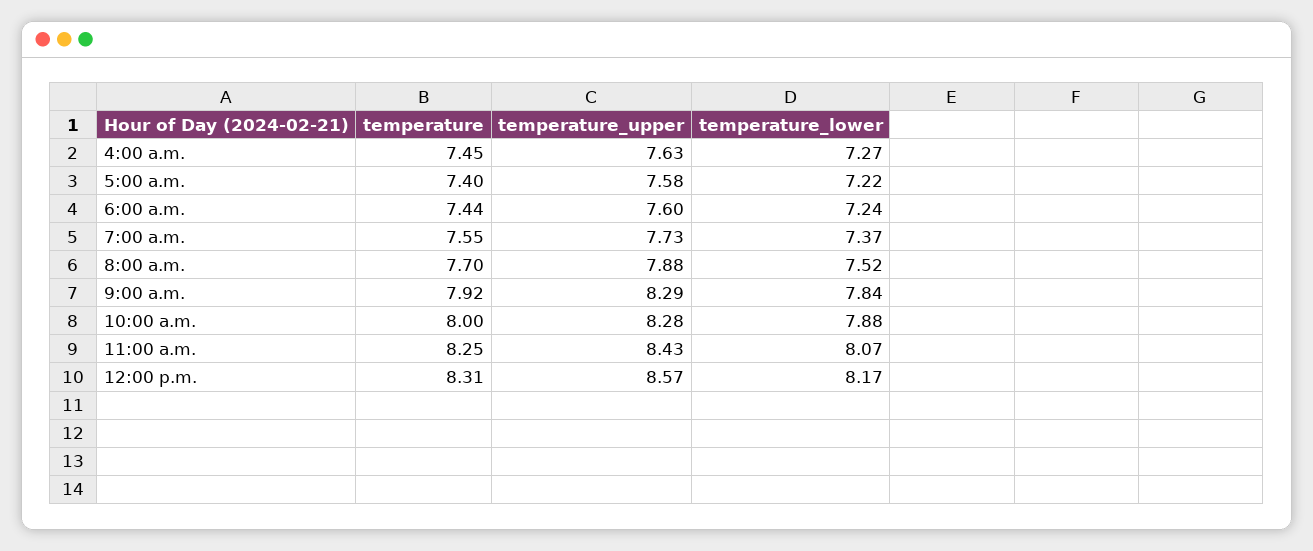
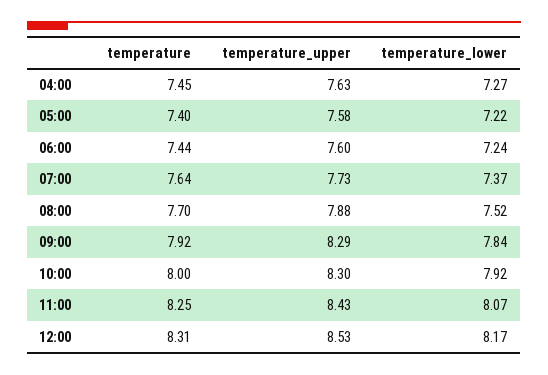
temperature, 7:00 a.m.: 7.55 -> 7.64
temperature_upper, 10:00 a.m.: 8.28 -> 8.3
temperature_lower, 10:00 a.m.: 7.88 -> 7.92
temperature_upper, 12:00 p.m.: 8.57 -> 8.53

